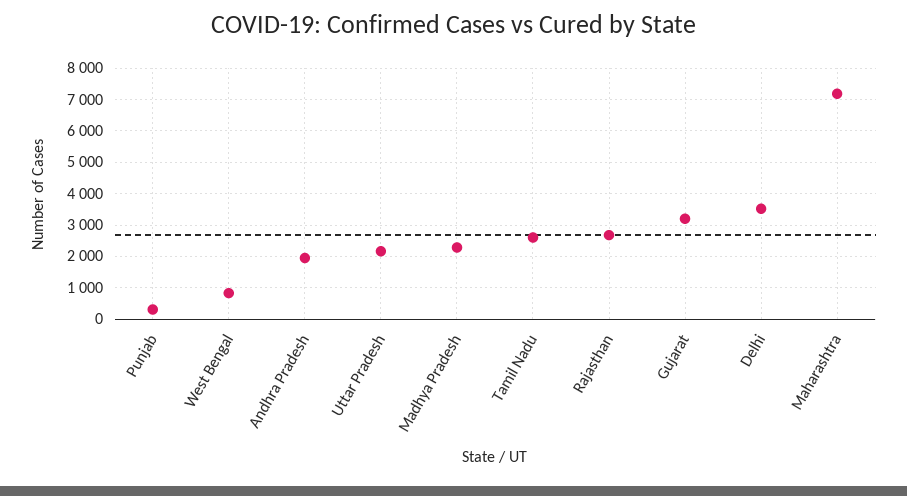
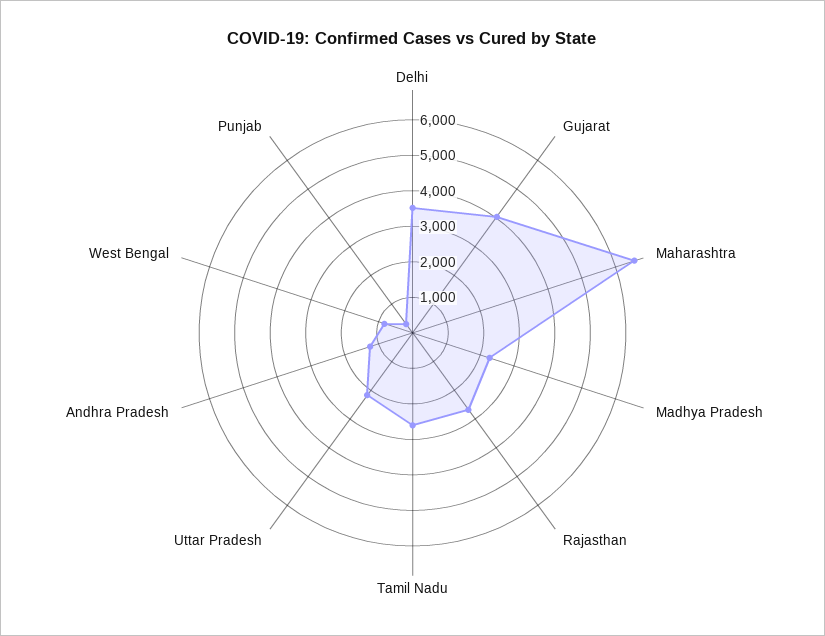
Andhra Pradesh: 2000 -> 1250
Gujarat: 3200 -> 4000
Maharashtra: 7200 -> 6500

